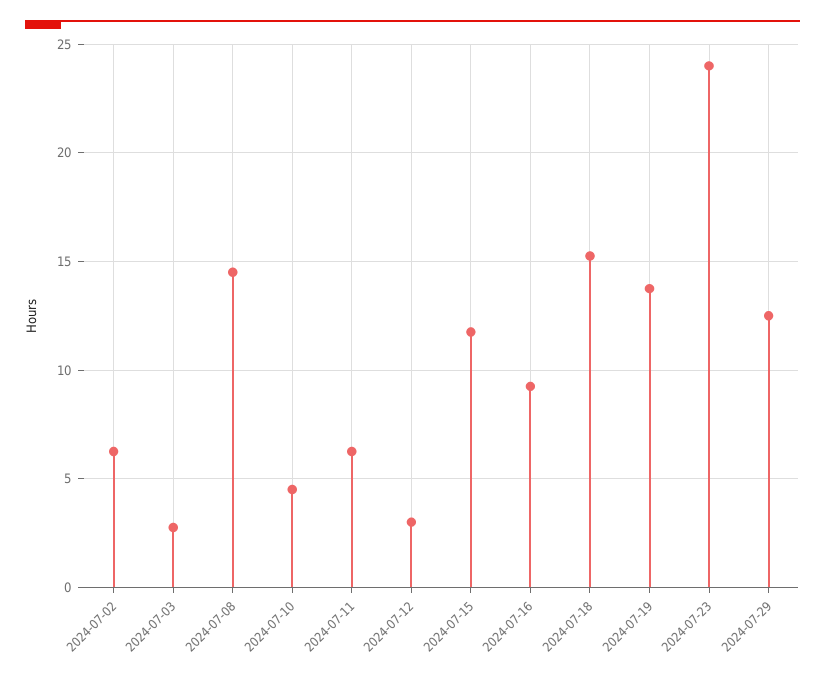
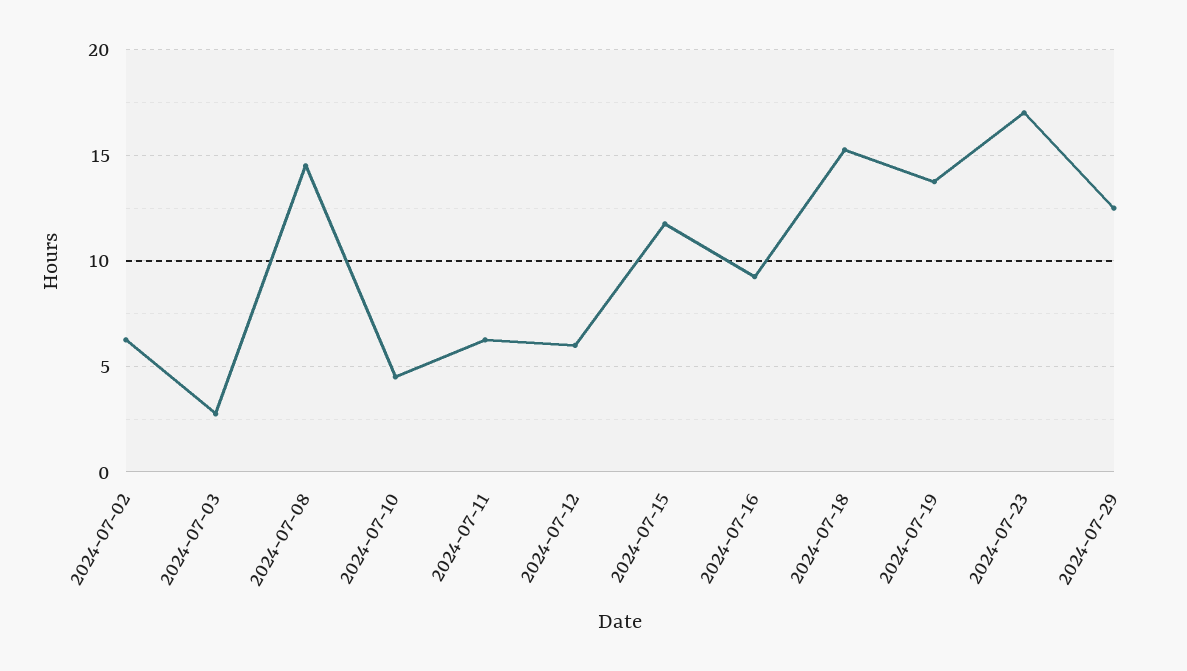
2024-07-12: 3 -> 6
2024-07-23: 24 -> 17

